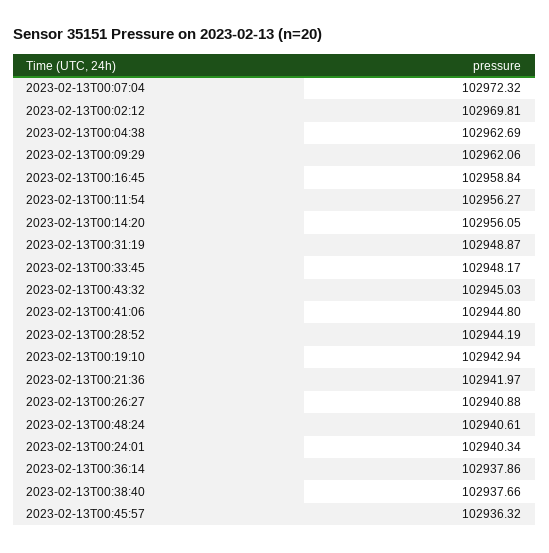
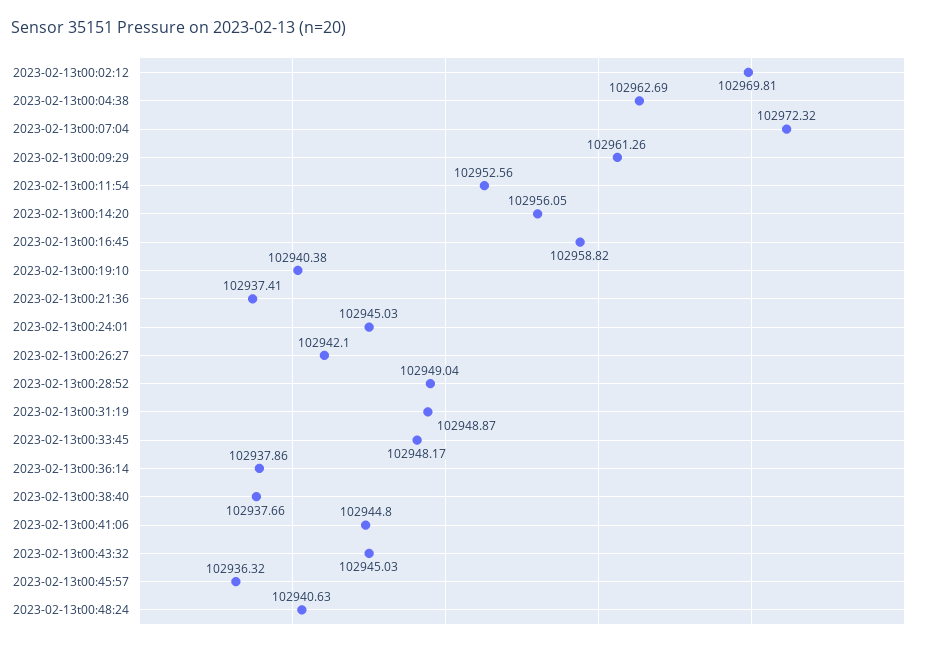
2023-02-13T00:09:29: 102962.06 -> 102961.26
2023-02-13T00:16:45: 102958.84 -> 102958.82
2023-02-13T00:11:54: 102956.27 -> 102952.56
2023-02-13T00:28:52: 102944.19 -> 102949.04
2023-02-13T00:19:10: 102942.94 -> 102940.38
2023-02-13T00:21:36: 102941.97 -> 102937.41
2023-02-13T00:26:27: 102940.88 -> 102942.1
2023-02-13T00:48:24: 102940.61 -> 102940.63
2023-02-13T00:24:01: 102940.34 -> 102945.03

